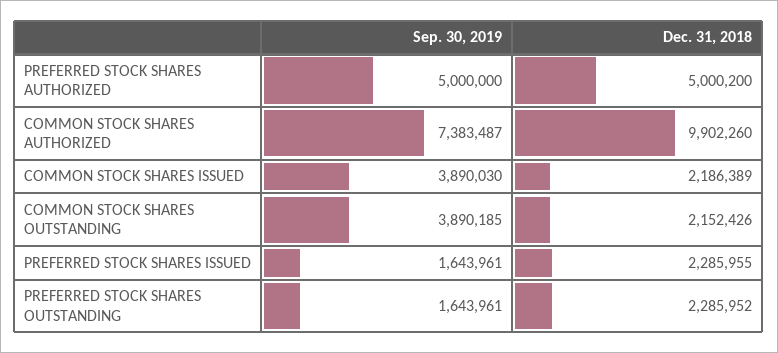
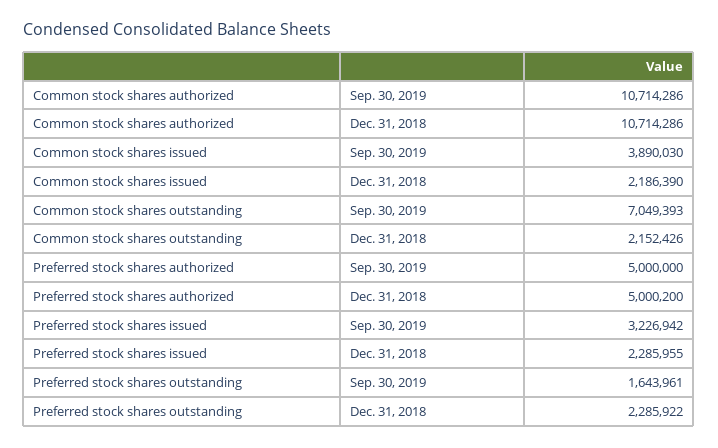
Sep. 30, 2019, COMMON STOCK SHARES AUTHORIZED: 7383487 -> 10714286
Dec. 31, 2018, COMMON STOCK SHARES AUTHORIZED: 9902260 -> 10714286
Dec. 31, 2018, COMMON STOCK SHARES ISSUED: 2186389 -> 2186390
Sep. 30, 2019, COMMON STOCK SHARES OUTSTANDING: 3890185 -> 7049393
Sep. 30, 2019, PREFERRED STOCK SHARES ISSUED: 1643961 -> 3226942
Dec. 31, 2018, PREFERRED STOCK SHARES OUTSTANDING: 2285952 -> 2285922

